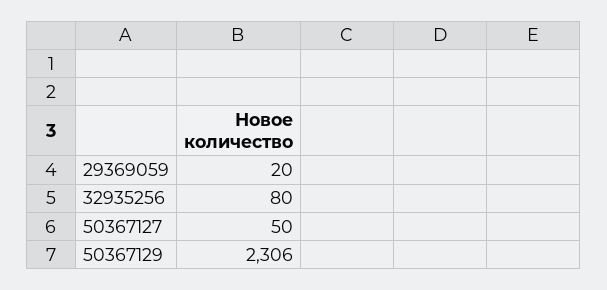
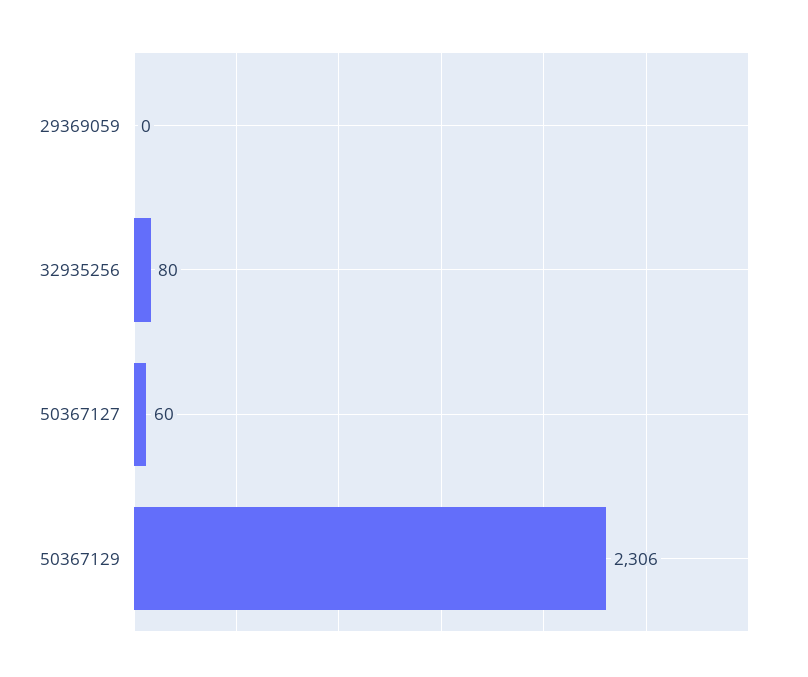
29369059: 20 -> 0
50367127: 50 -> 60

